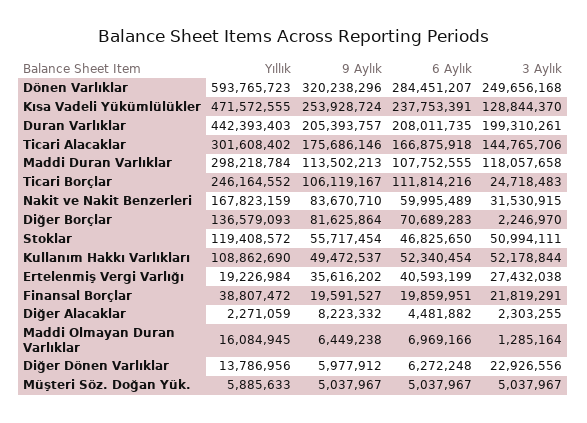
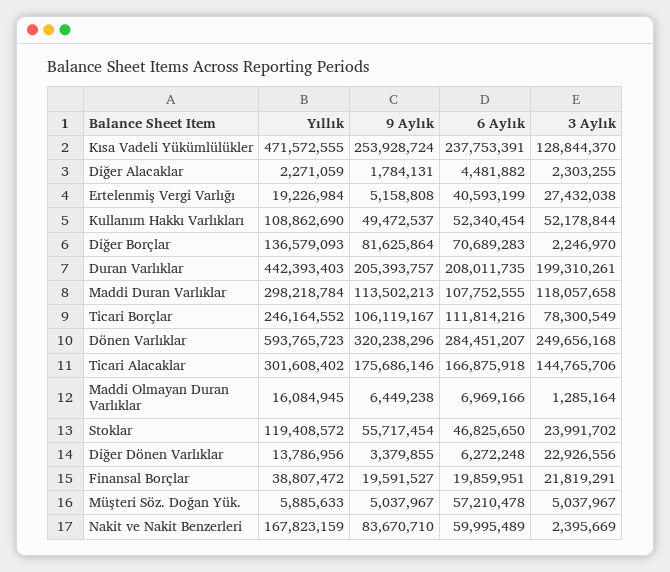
3 Aylık, Ticari Borçlar: 24718483 -> 78300549
3 Aylık, Nakit ve Nakit Benzerleri: 31530915 -> 2395669
3 Aylık, Stoklar: 50994111 -> 23991702
9 Aylık, Ertelenmiş Vergi Varlığı: 35616202 -> 5158808
9 Aylık, Diğer Alacaklar: 8223332 -> 1784131
9 Aylık, Diğer Dönen Varlıklar: 5977912 -> 3379855
6 Aylık, Müşteri Söz. Doğan Yük.: 5037967 -> 57210478

